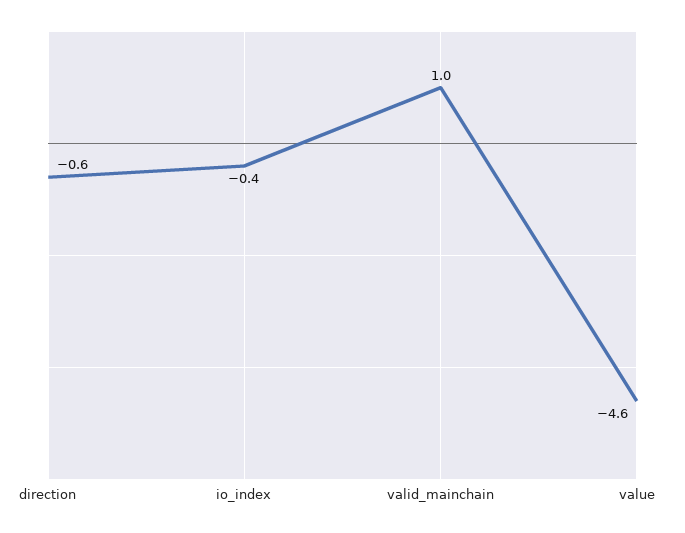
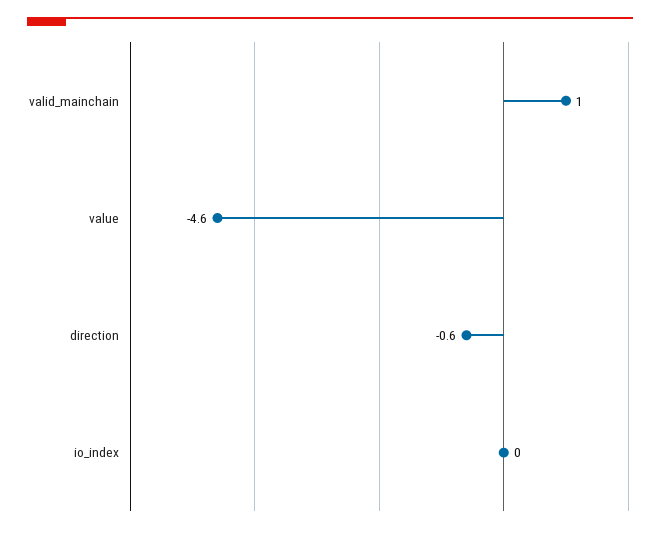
io_index: -0.4 -> 0

